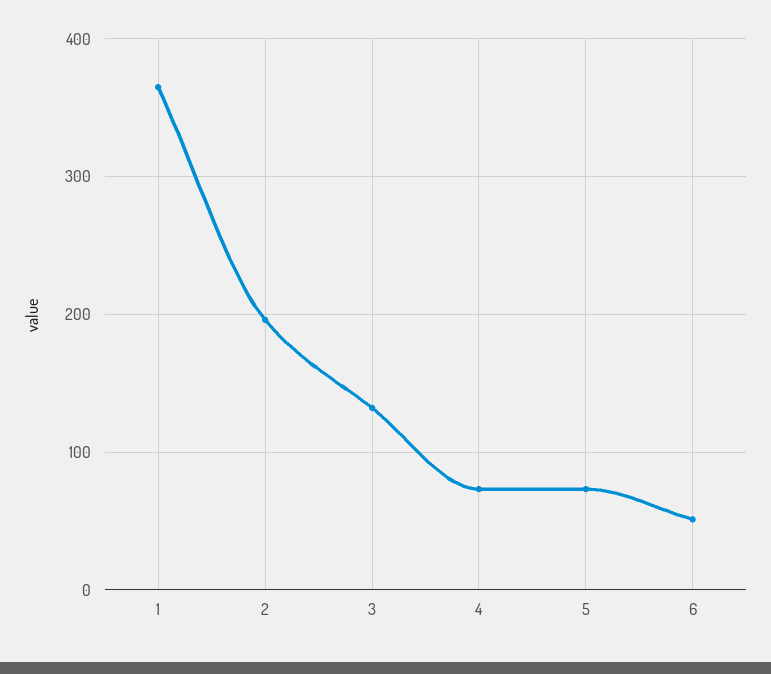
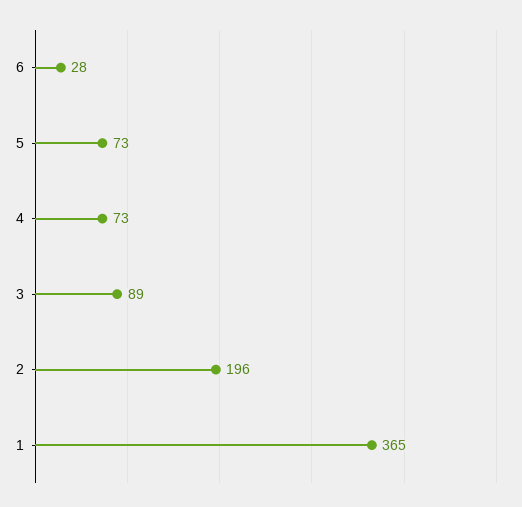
3: 130 -> 89
6: 50 -> 28

